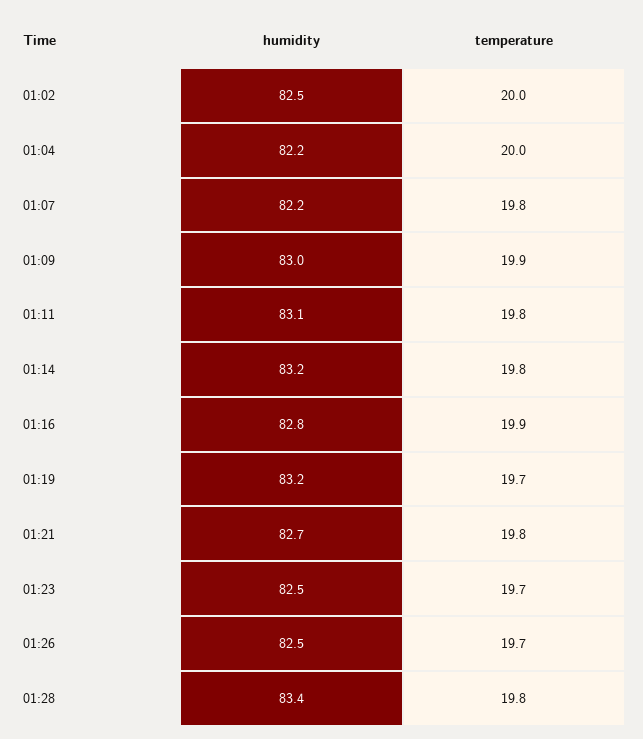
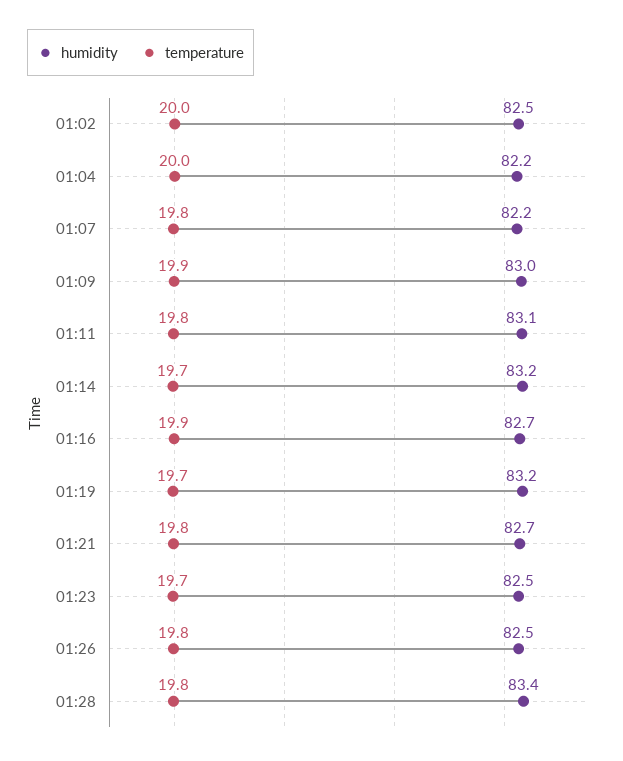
temperature, 01:14: 19.8 -> 19.7
humidity, 01:16: 82.8 -> 82.7
temperature, 01:26: 19.7 -> 19.8

